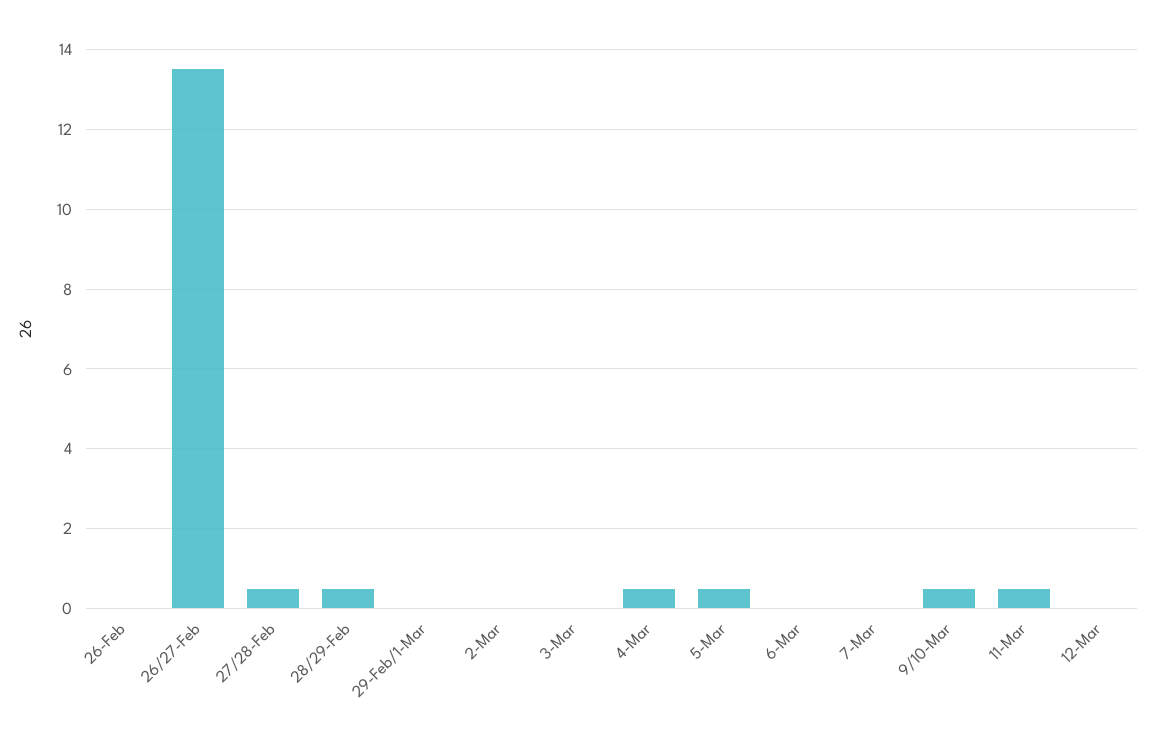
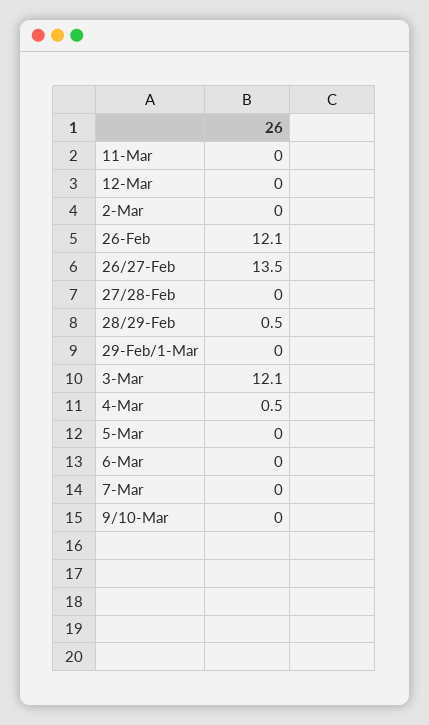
26-Feb: 0 -> 12.1
27/28-Feb: 0.5 -> 0
3-Mar: 0 -> 12.1
5-Mar: 0.5 -> 0
9/10-Mar: 0.5 -> 0
11-Mar: 0.5 -> 0

